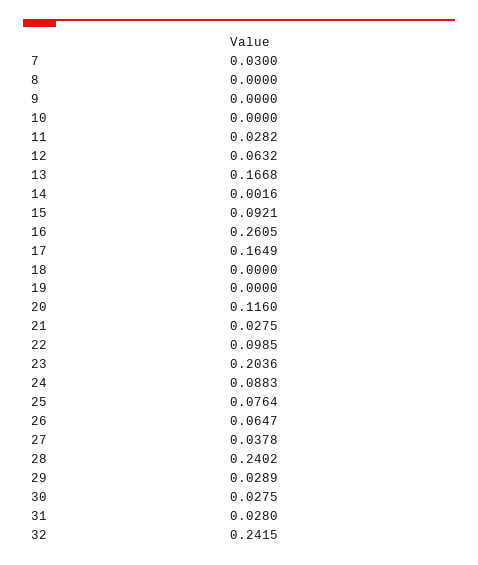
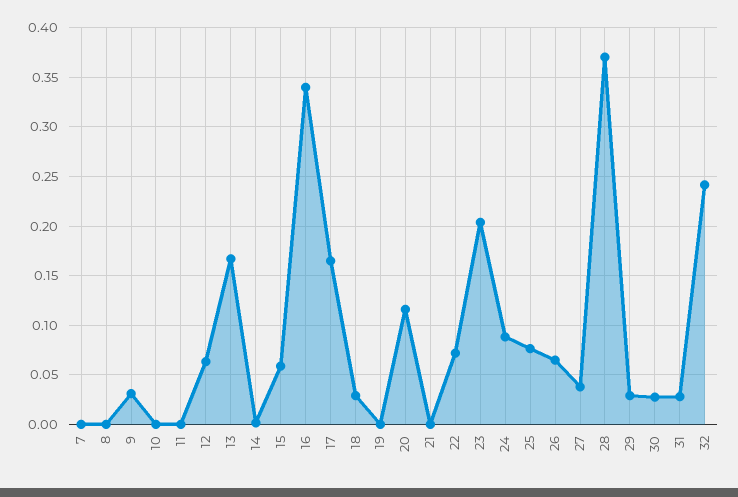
7: 0.03 -> 0
9: 0 -> 0.03
11: 0.0282 -> 0
15: 0.0921 -> 0.06
16: 0.2605 -> 0.34
18: 0 -> 0.03
21: 0.0275 -> 0
22: 0.0985 -> 0.07
28: 0.2402 -> 0.37

